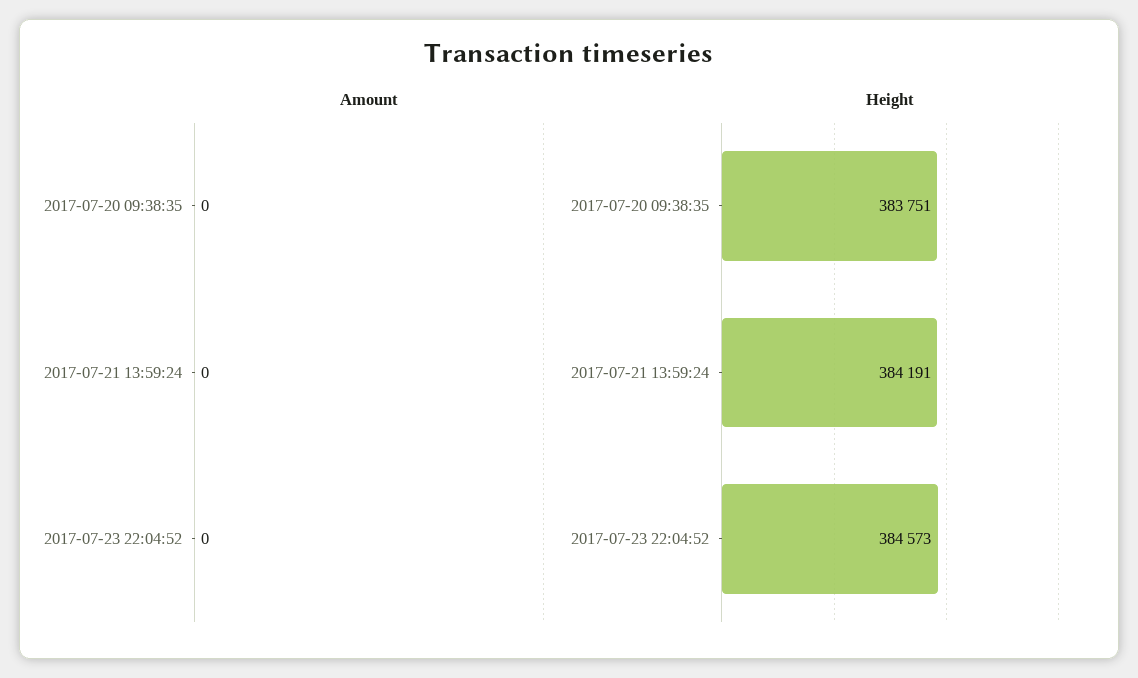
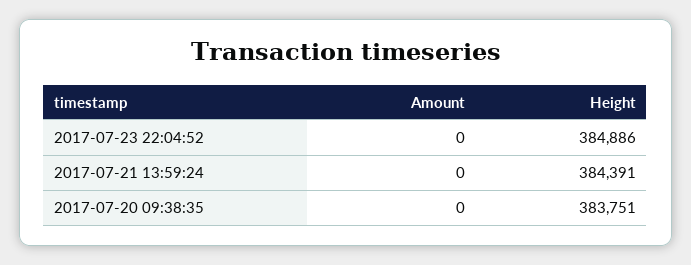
Height, 2017-07-21 13:59:24: 384191 -> 384391
Height, 2017-07-23 22:04:52: 384573 -> 384886

